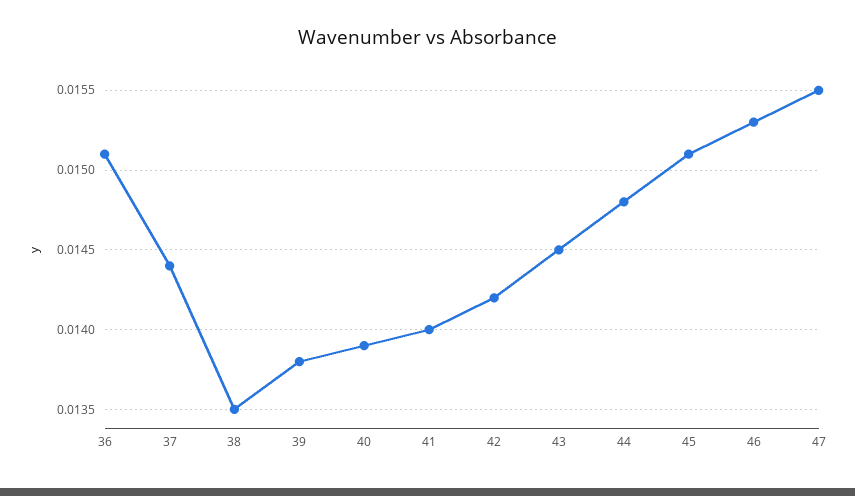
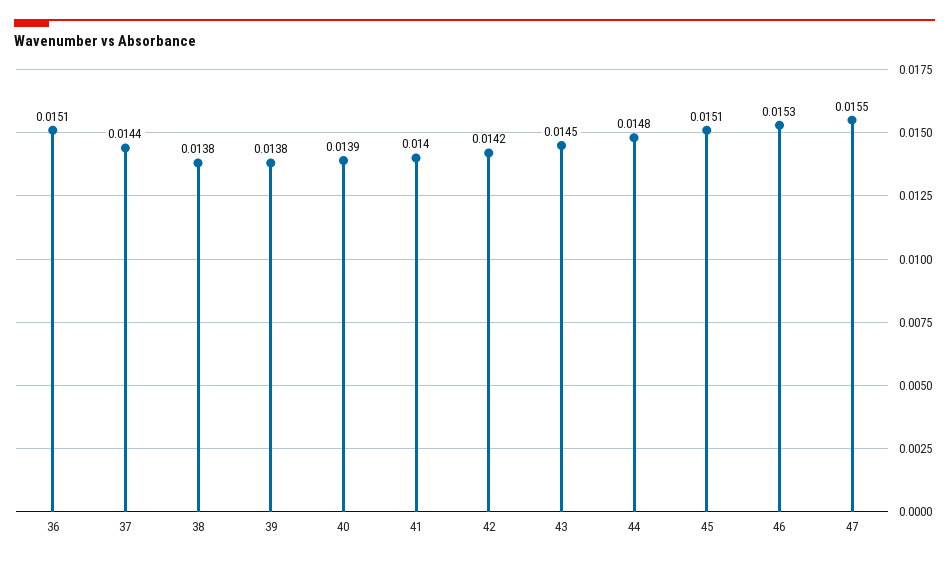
38: 0.0135 -> 0.0138

